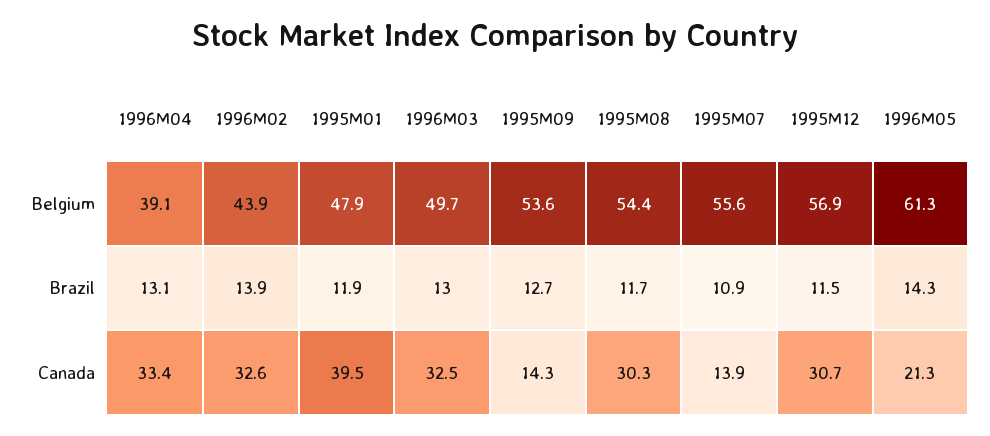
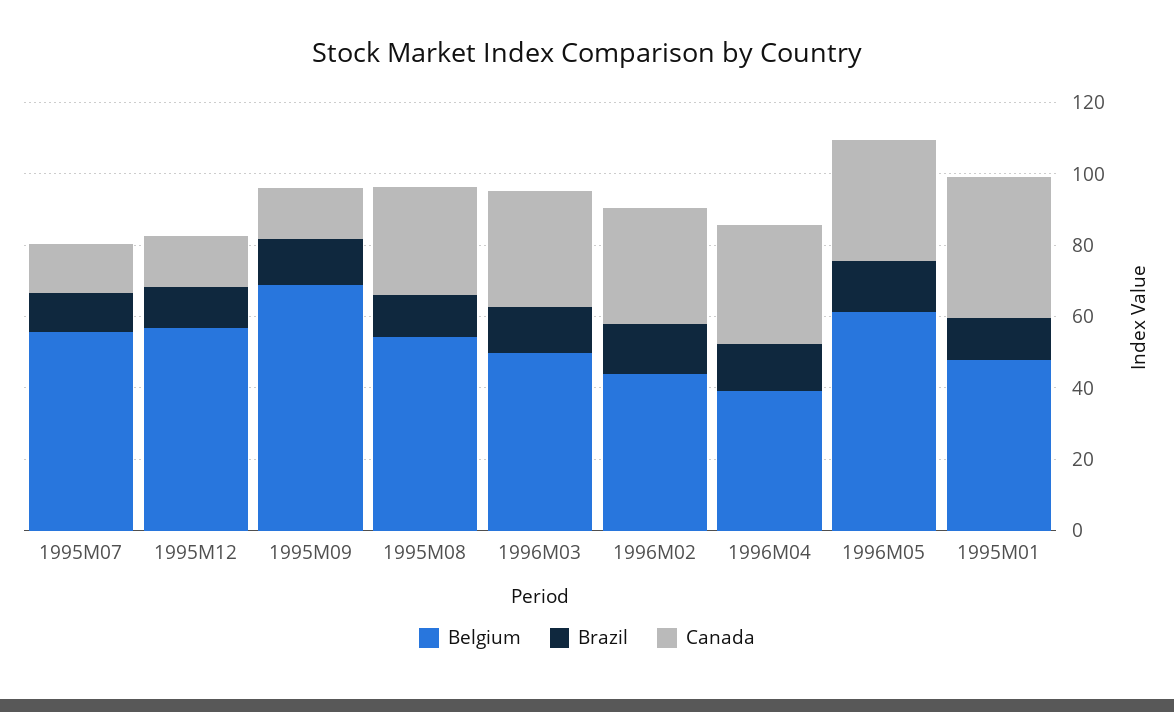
Belgium, 1995M09: 53.6 -> 70
Canada, 1995M12: 30.7 -> 15
Canada, 1996M05: 21.3 -> 35

